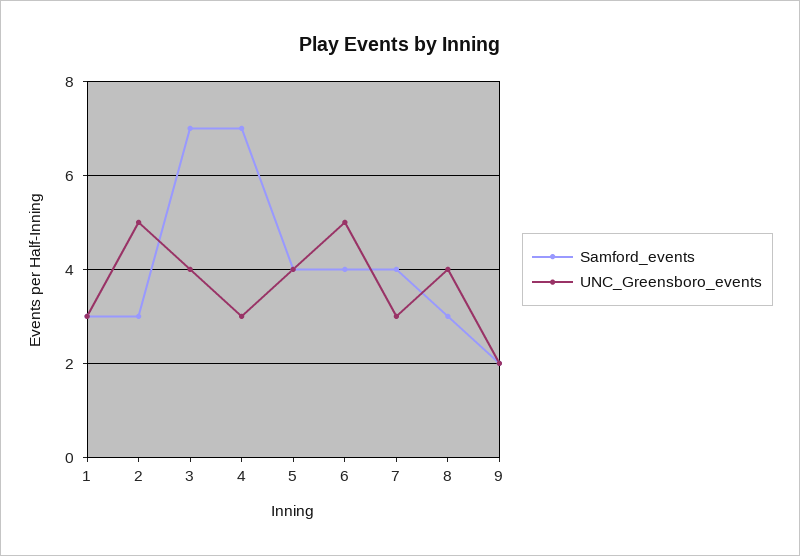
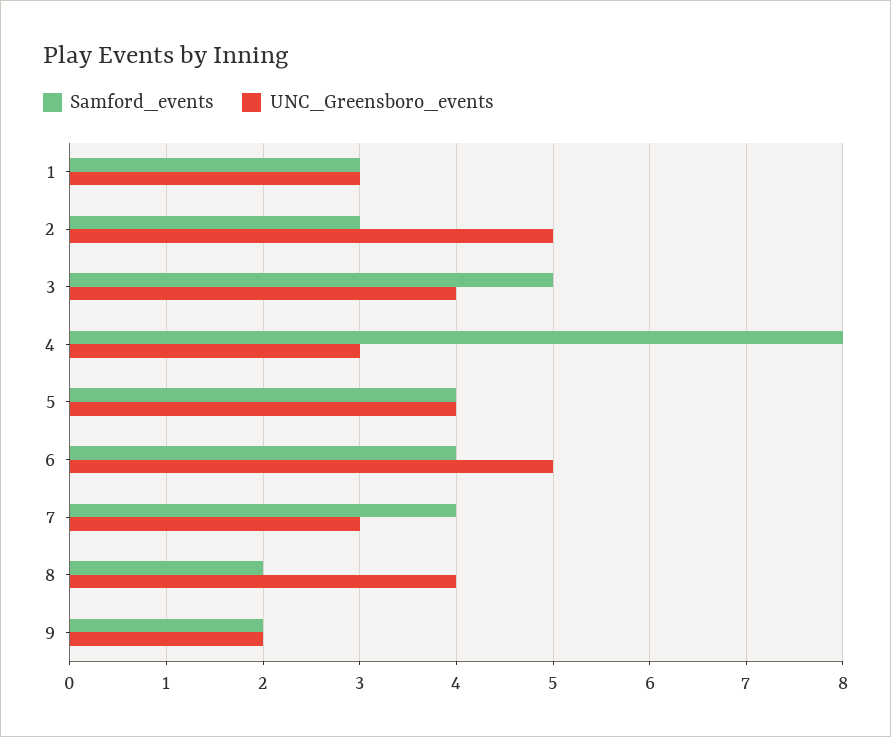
Samford_events, 3: 7 -> 5
Samford_events, 4: 7 -> 8
Samford_events, 8: 3 -> 2

